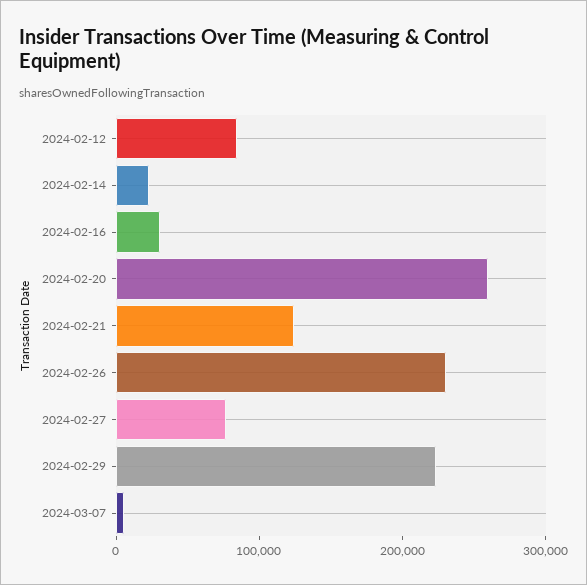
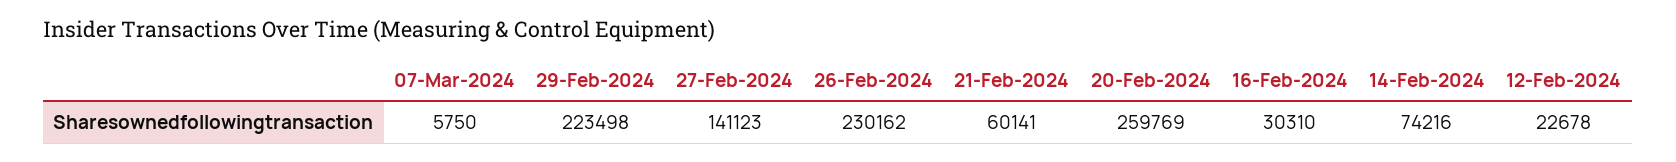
2024-02-12: 80000 -> 22678
2024-02-14: 20000 -> 74216
2024-02-21: 120000 -> 60141
2024-02-27: 80000 -> 141123

